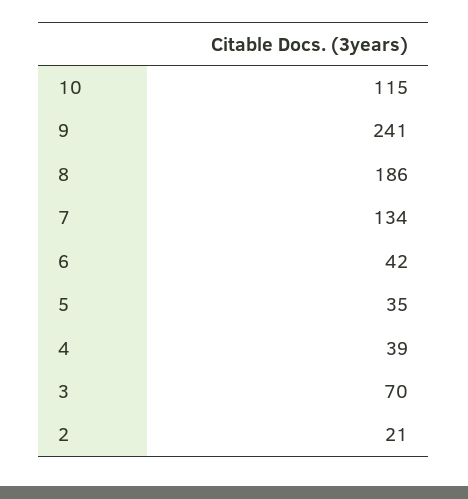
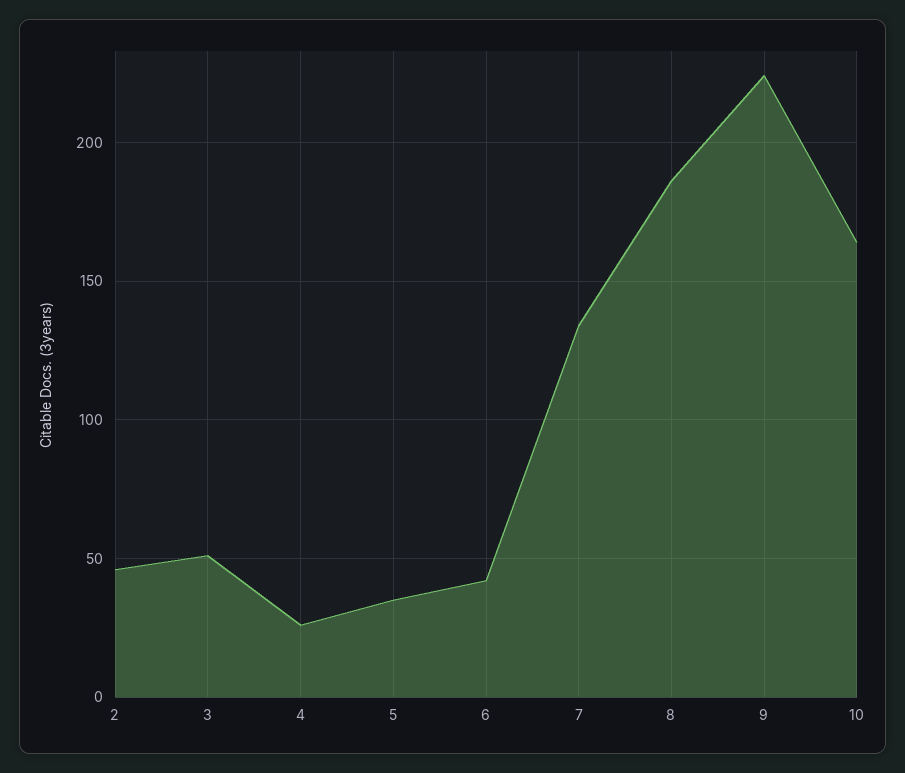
10: 115 -> 165
9: 241 -> 225
4: 39 -> 25
3: 70 -> 50
2: 21 -> 45

